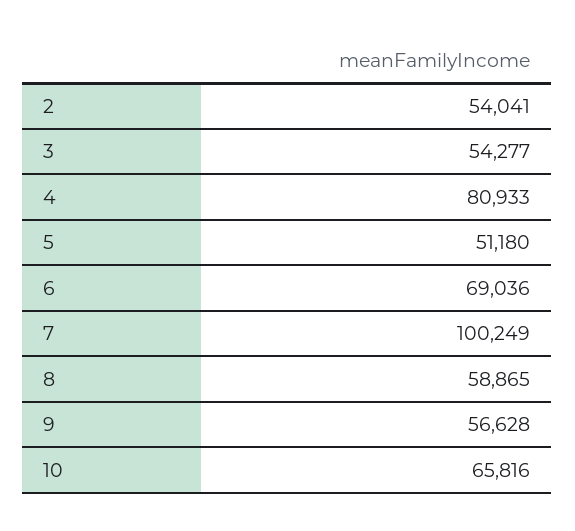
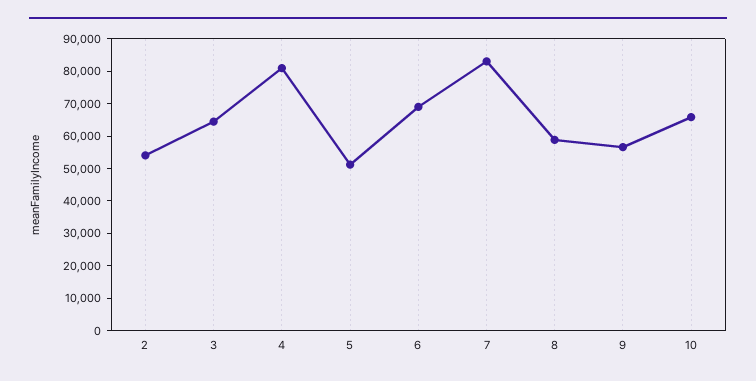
3: 54277 -> 65000
7: 100249 -> 82500

